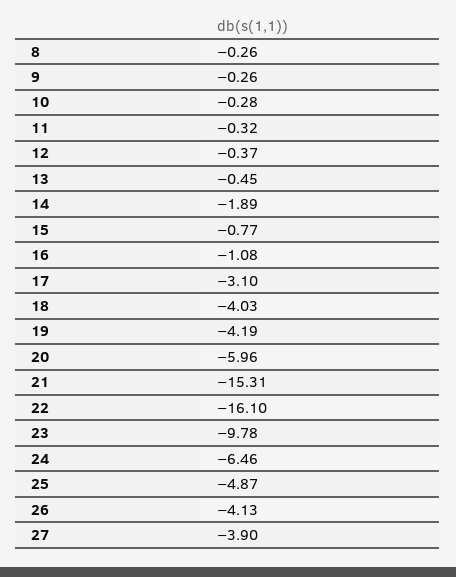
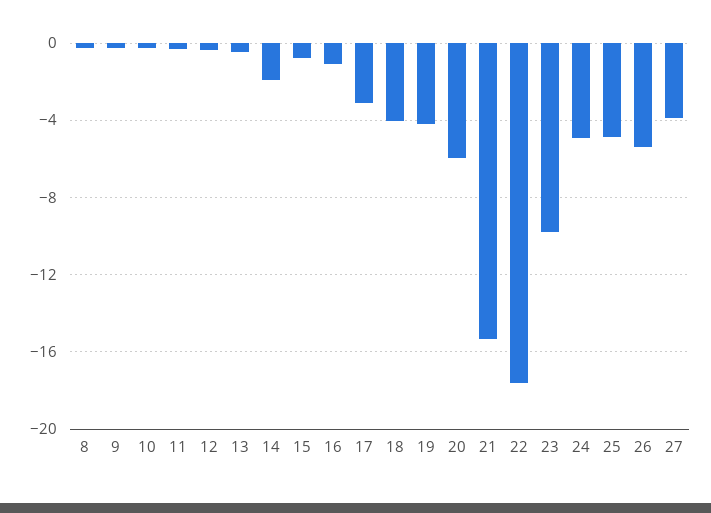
22: -16.1 -> -17.5
24: -6.46 -> -5
26: -4.13 -> -5.5

